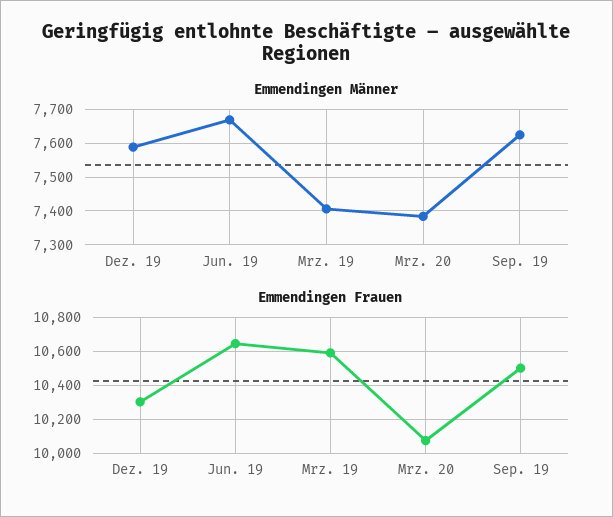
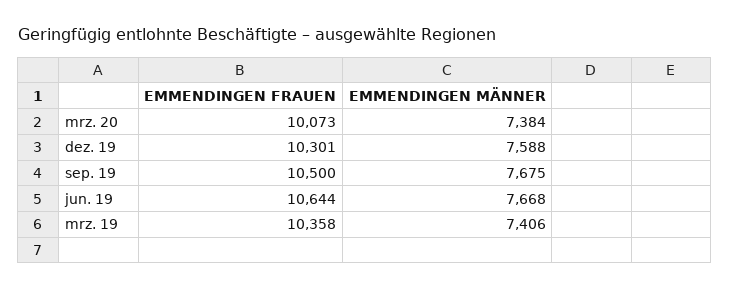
Emmendingen Männer, Sep. 19: 7620 -> 7675
Emmendingen Frauen, Mrz. 19: 10600 -> 10358

